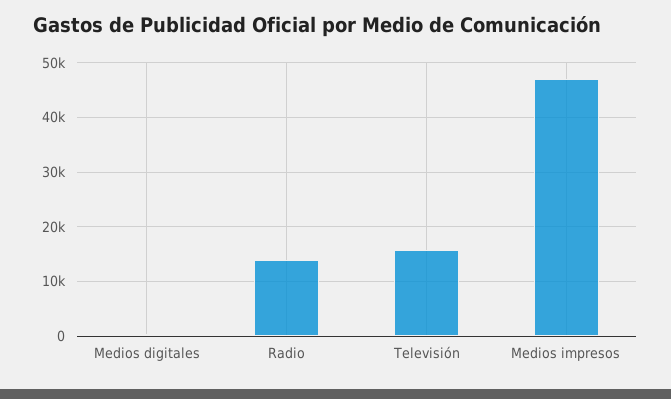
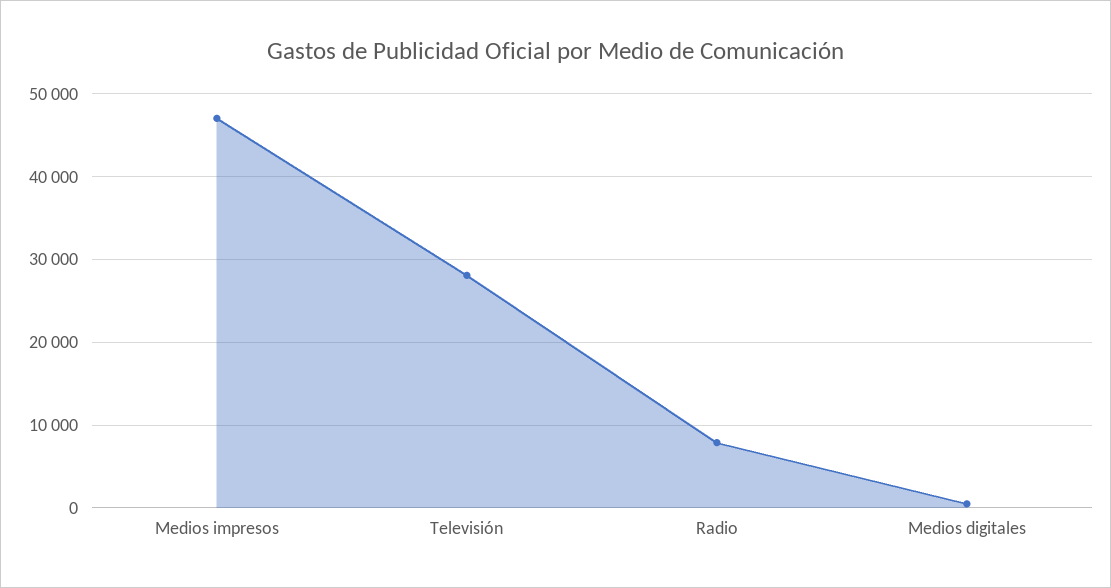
Radio: 14000 -> 8000
Televisión: 16000 -> 28000

